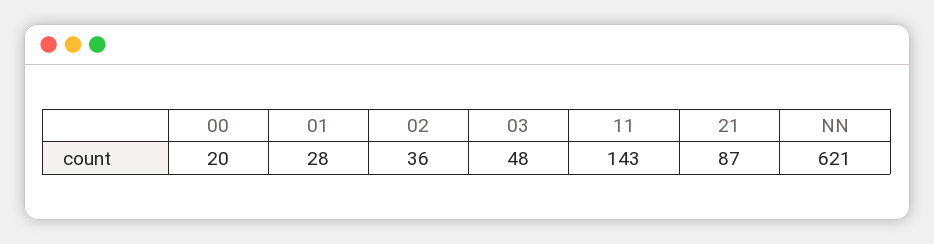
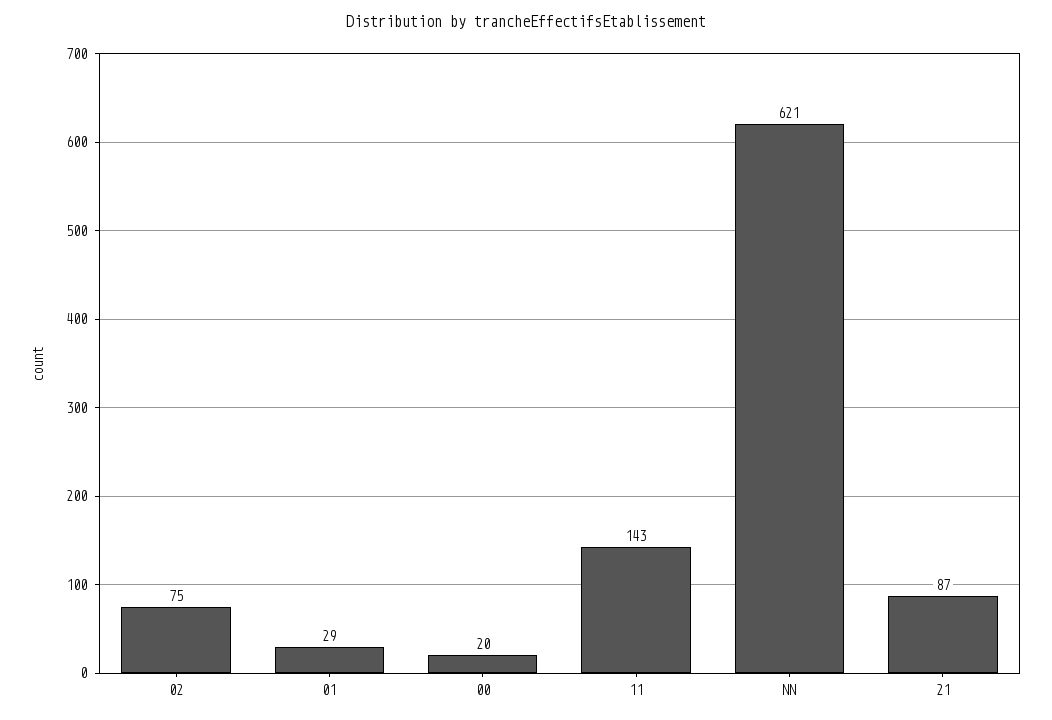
01: 28 -> 29
02: 36 -> 75
03: 48 -> none

